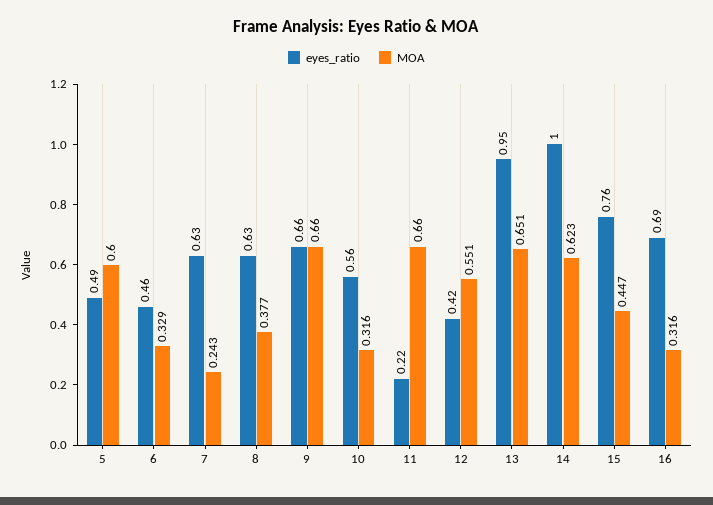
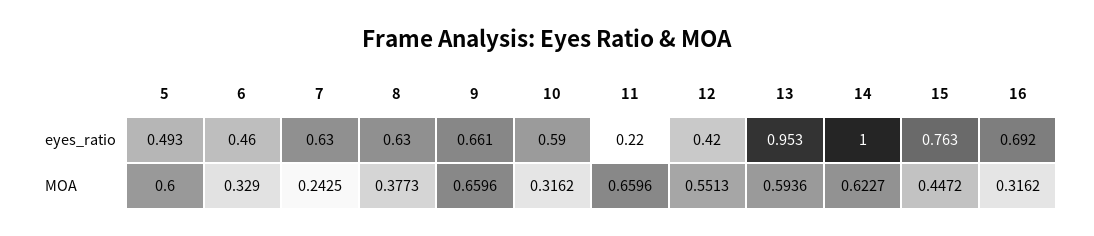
eyes_ratio, 10: 0.56 -> 0.59
MOA, 13: 0.651 -> 0.5936

